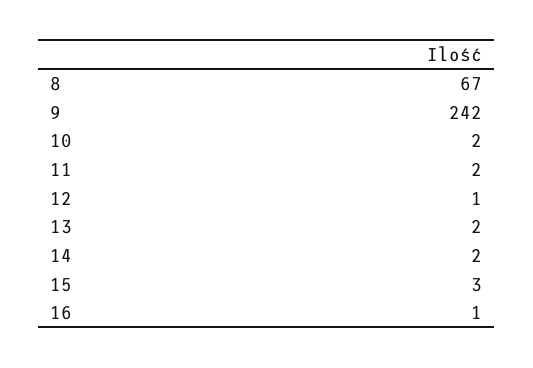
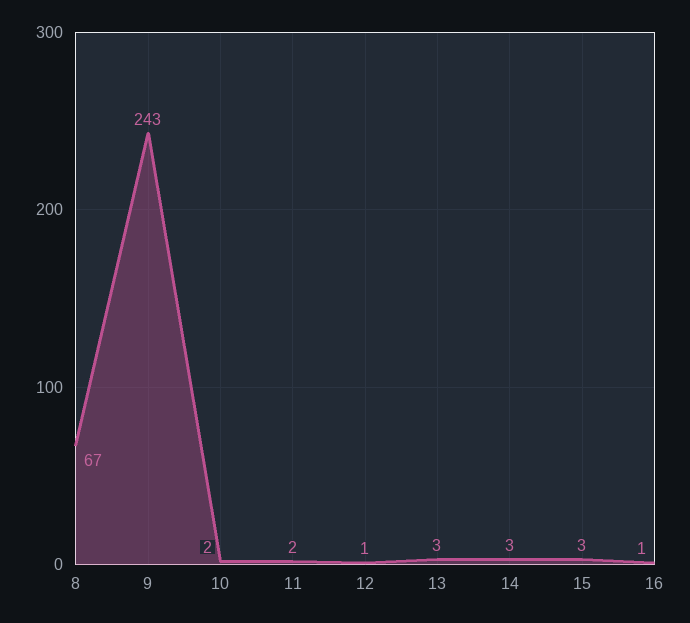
9: 242 -> 243
13: 2 -> 3
14: 2 -> 3

